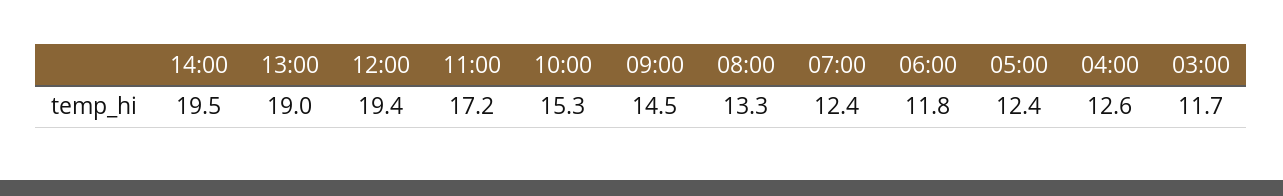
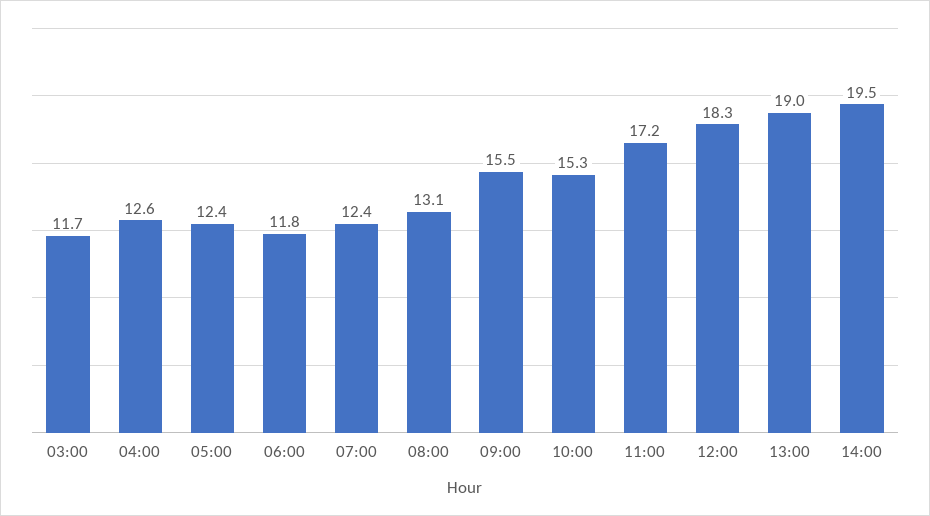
12:00: 19.4 -> 18.3
09:00: 14.5 -> 15.5
08:00: 13.3 -> 13.1

